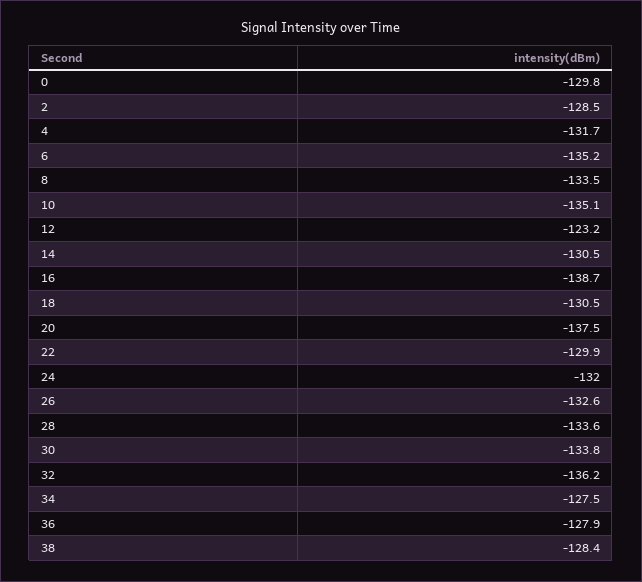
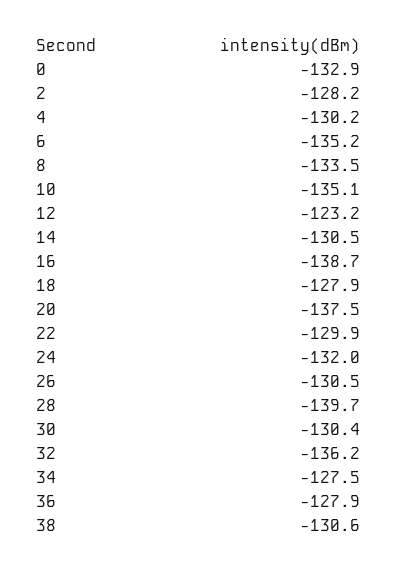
0: -129.8 -> -132.9
2: -128.5 -> -128.2
4: -131.7 -> -130.2
18: -130.5 -> -127.9
26: -132.6 -> -130.5
28: -133.6 -> -139.7
30: -133.8 -> -130.4
38: -128.4 -> -130.6

